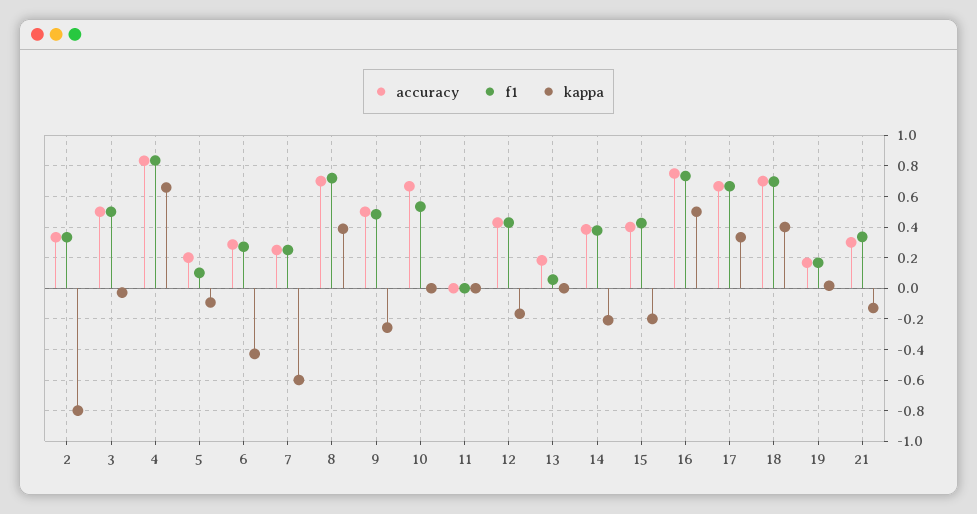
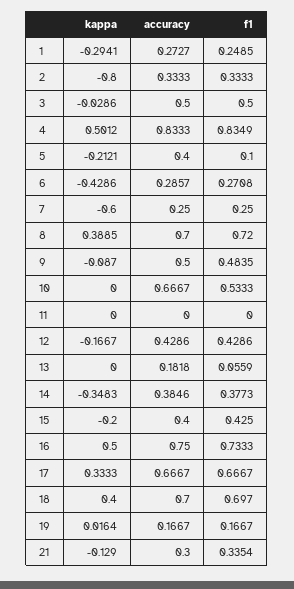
kappa, 4: 0.65 -> 0.5012
accuracy, 5: 0.2 -> 0.4
kappa, 5: -0.1 -> -0.2121
kappa, 9: -0.25 -> -0.087
kappa, 14: -0.2 -> -0.3483
kappa, 1: none -> -0.2941
accuracy, 1: none -> 0.2727
f1, 1: none -> 0.2485

